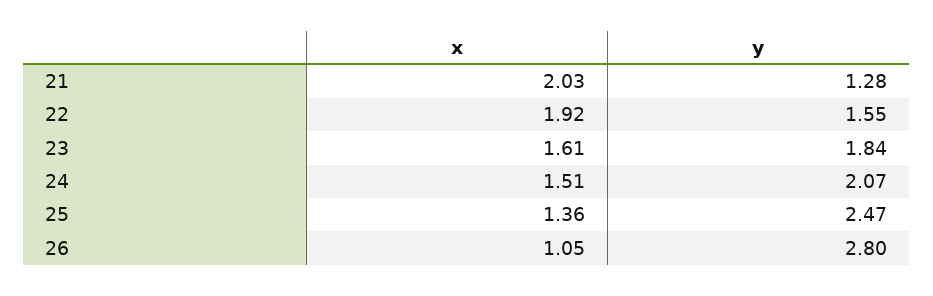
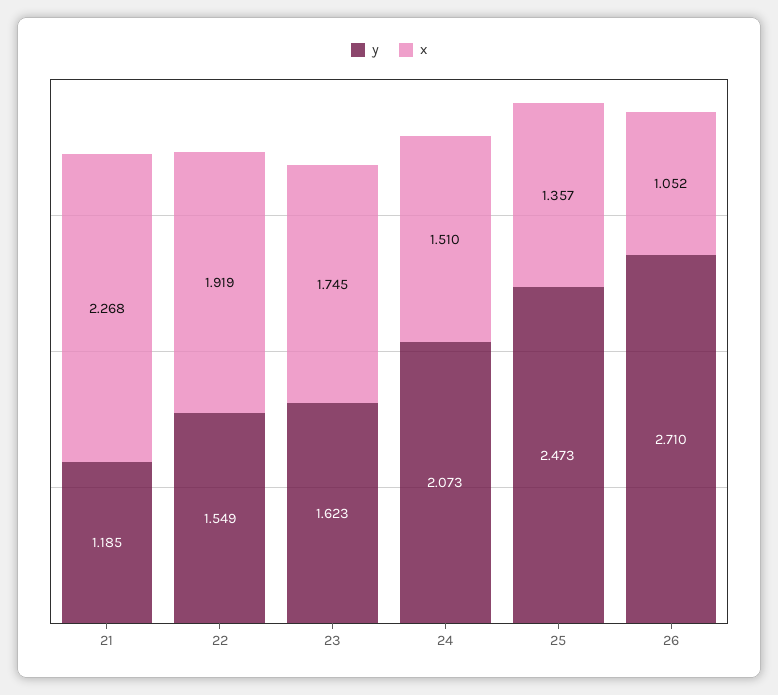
x, 21: 2.03 -> 2.268
y, 21: 1.28 -> 1.185
x, 23: 1.61 -> 1.745
y, 23: 1.84 -> 1.623
y, 26: 2.8 -> 2.71

